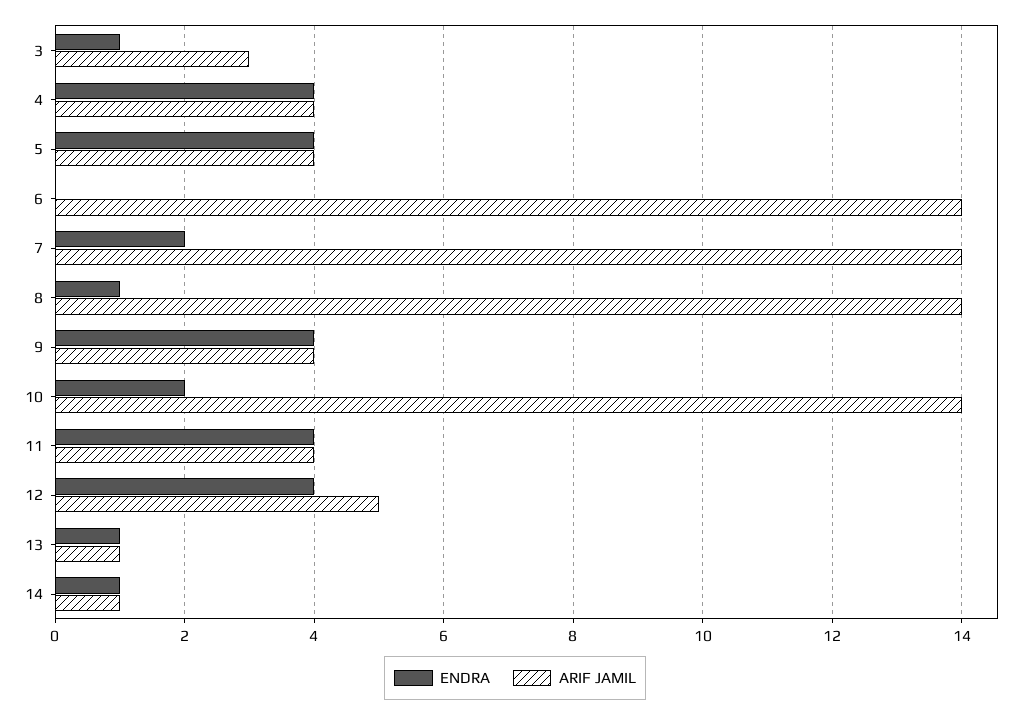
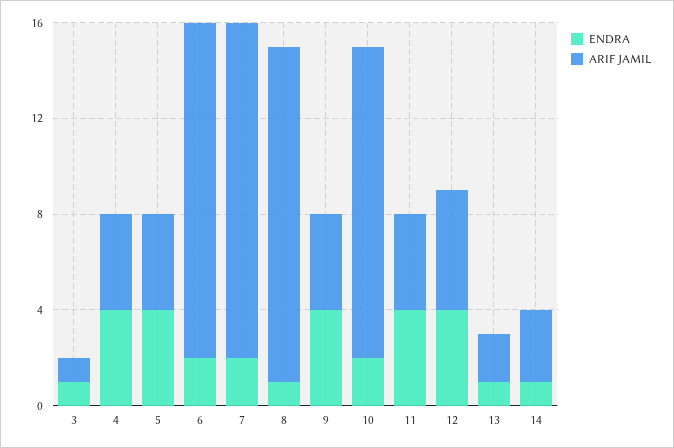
ARIF JAMIL, 3: 3 -> 1
ENDRA, 6: 0 -> 2
ARIF JAMIL, 10: 14 -> 13
ARIF JAMIL, 13: 1 -> 2
ARIF JAMIL, 14: 1 -> 3

